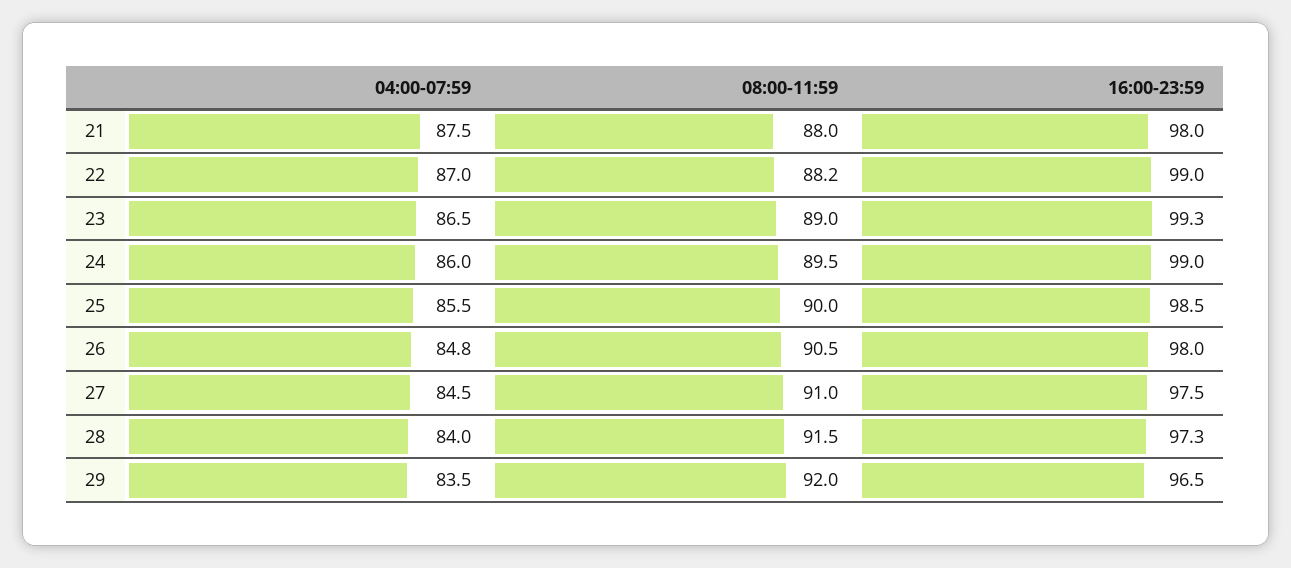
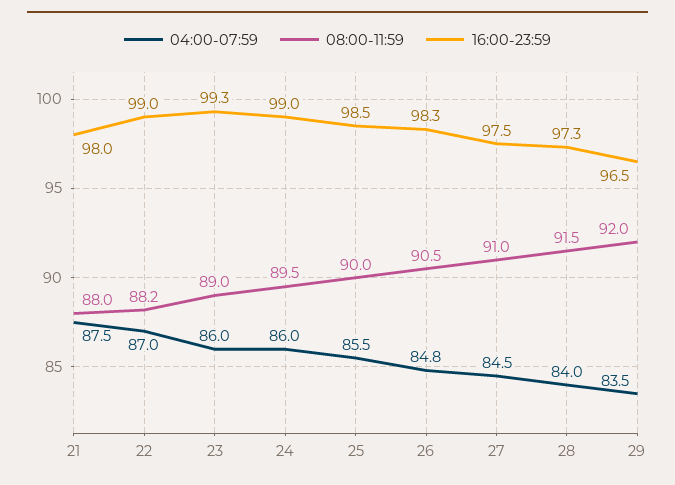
04:00-07:59, 23: 86.5 -> 86
16:00-23:59, 26: 98 -> 98.3

